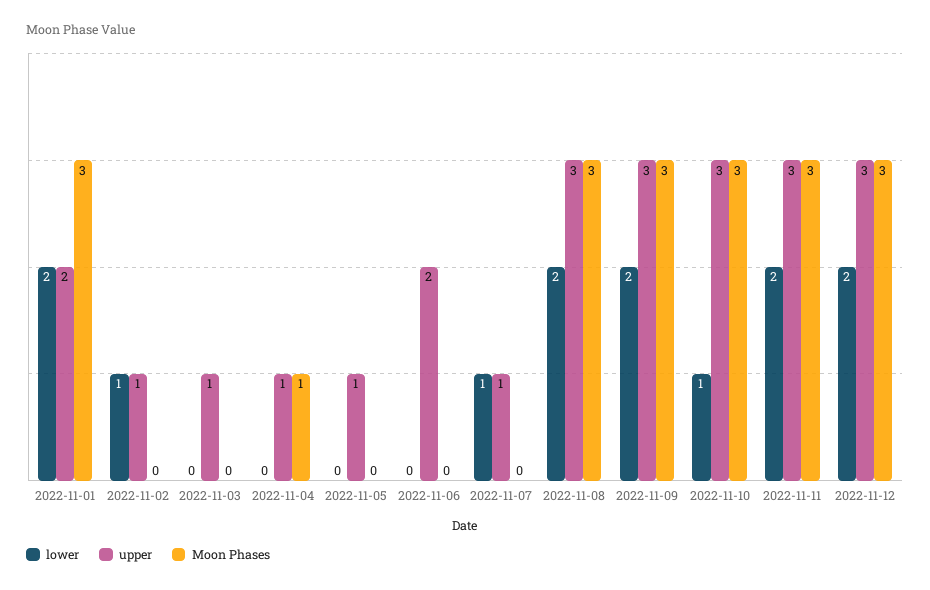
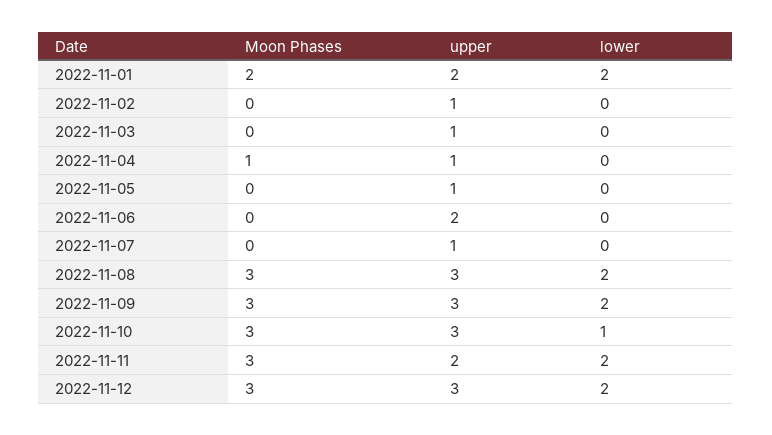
Moon Phases, 2022-11-01: 3 -> 2
lower, 2022-11-02: 1 -> 0
lower, 2022-11-07: 1 -> 0
upper, 2022-11-11: 3 -> 2

